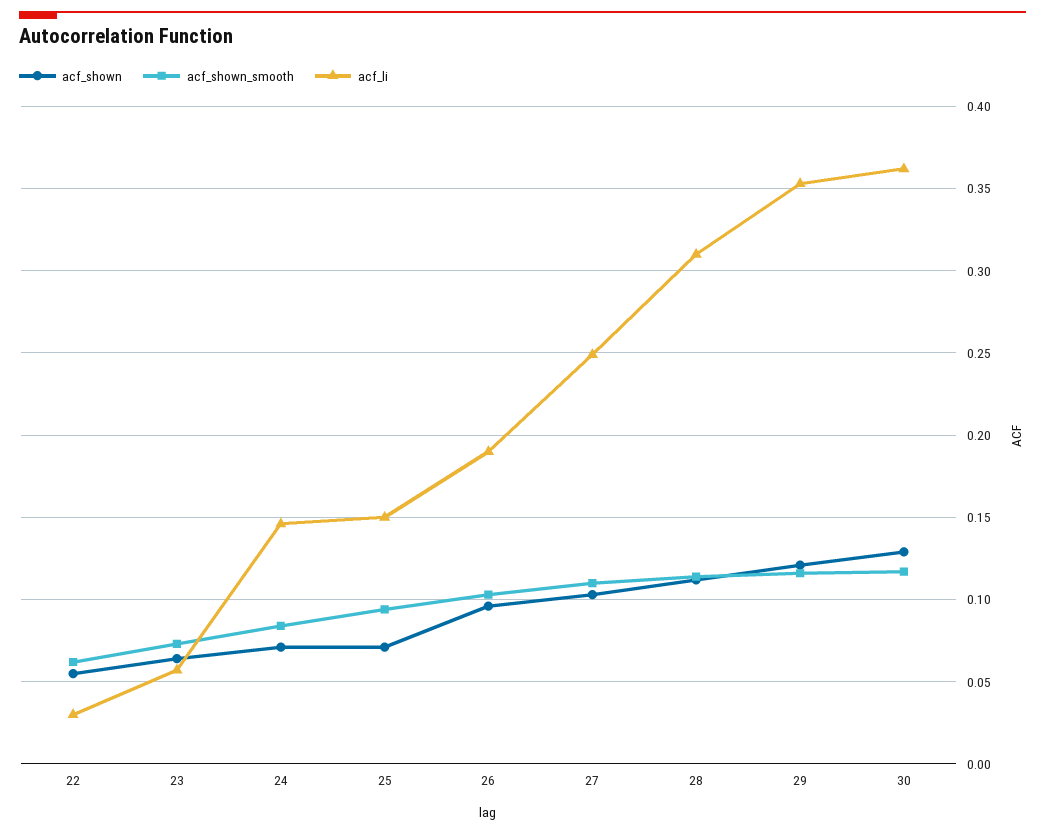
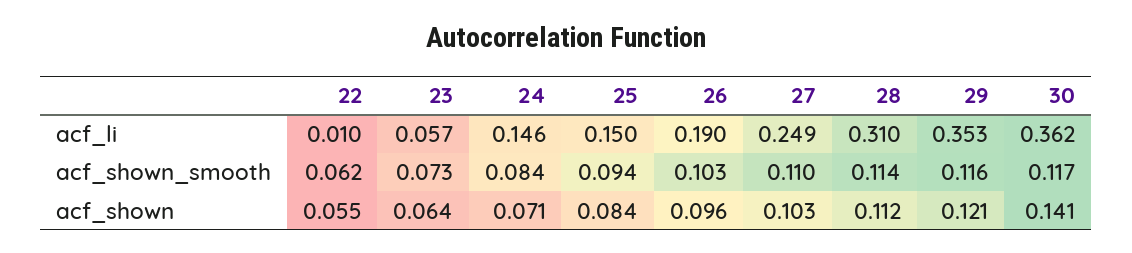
acf_li, 22: 0.03 -> 0.01
acf_shown, 25: 0.07 -> 0.084
acf_shown, 30: 0.13 -> 0.141

